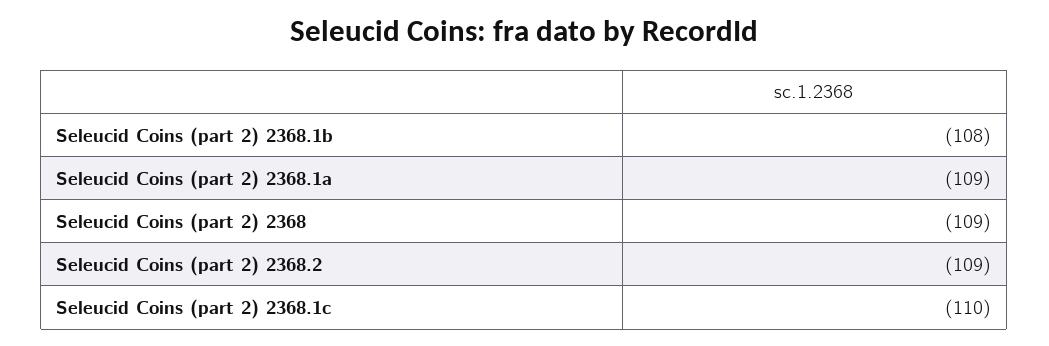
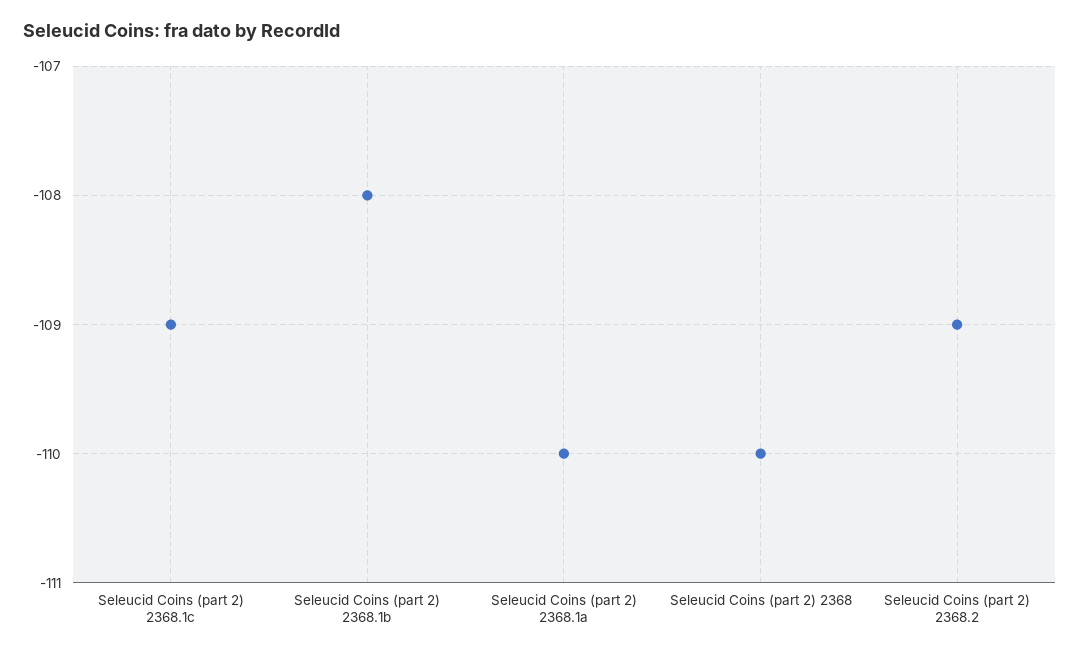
Seleucid Coins (part 2) 2368.1a: -109 -> -110
Seleucid Coins (part 2) 2368: -109 -> -110
Seleucid Coins (part 2) 2368.1c: -110 -> -109

